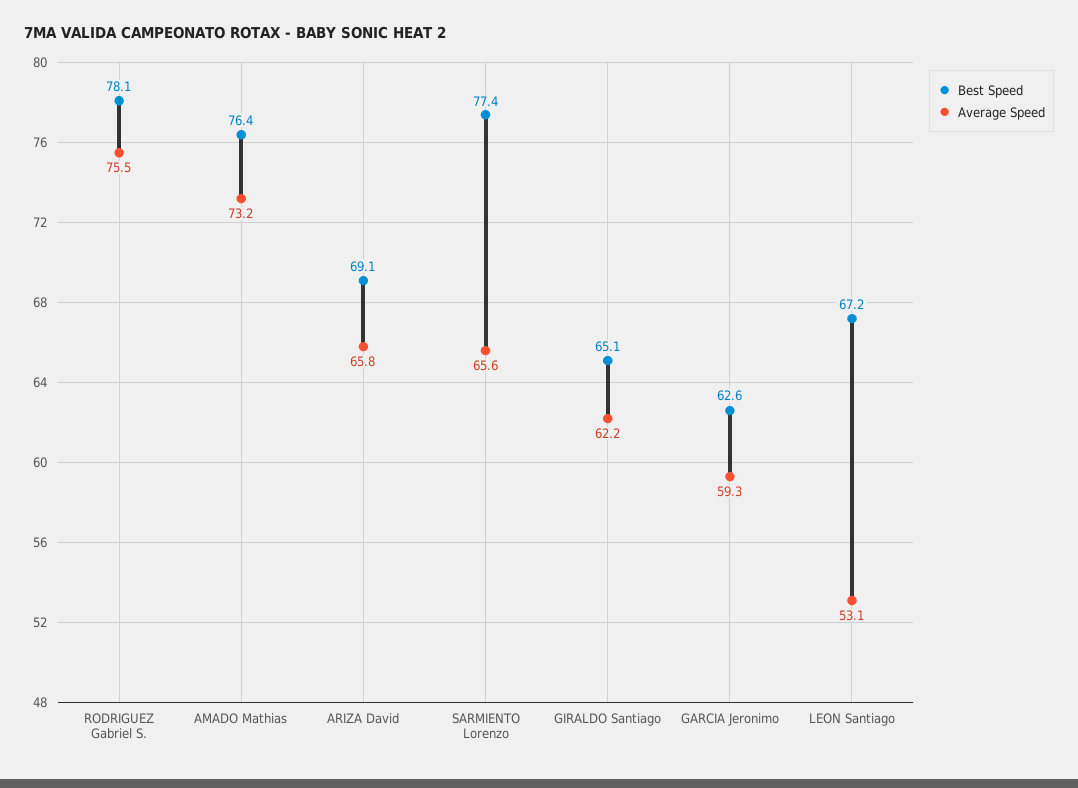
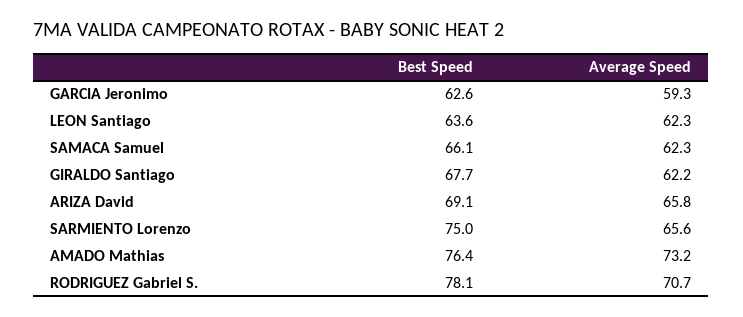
Average Speed, RODRIGUEZ Gabriel S.: 75.5 -> 70.7
Best Speed, SARMIENTO Lorenzo: 77.4 -> 75
Best Speed, GIRALDO Santiago: 65.1 -> 67.7
Best Speed, LEON Santiago: 67.2 -> 63.6
Average Speed, LEON Santiago: 53.1 -> 62.3
Best Speed, SAMACA Samuel: none -> 66.1
Average Speed, SAMACA Samuel: none -> 62.3

